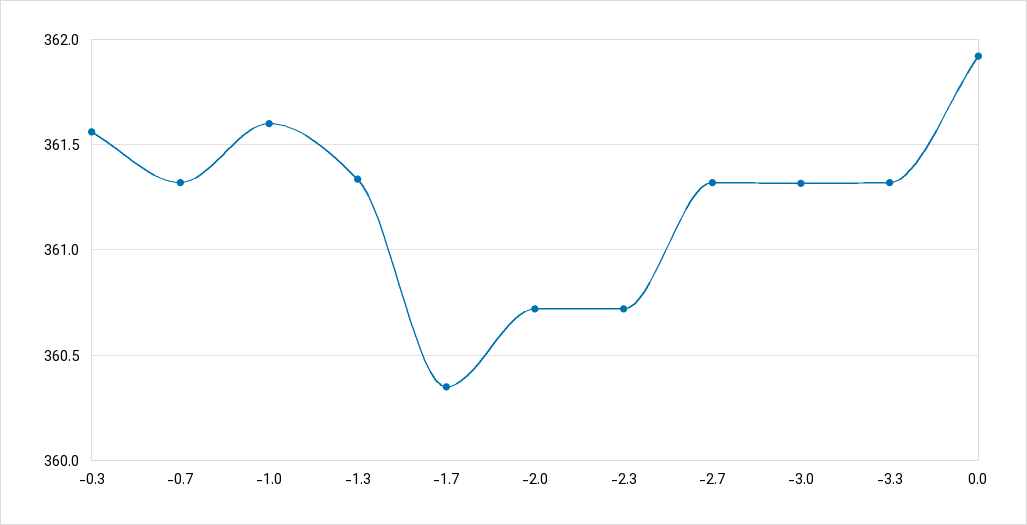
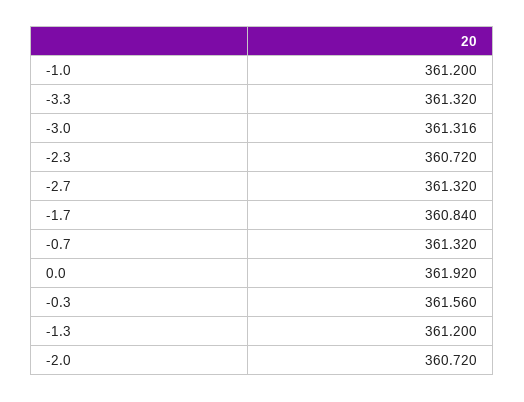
-1.0: 361.6 -> 361.2
-1.3: 361.35 -> 361.2
-1.7: 360.35 -> 360.84

